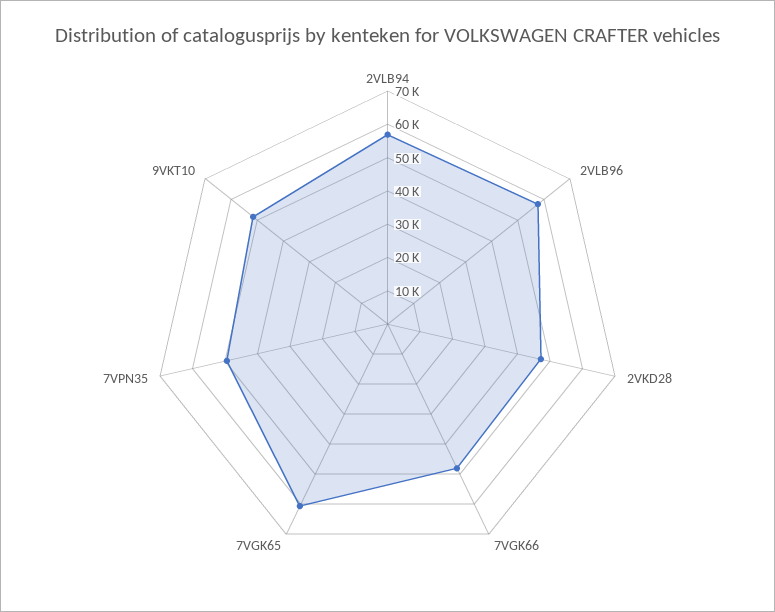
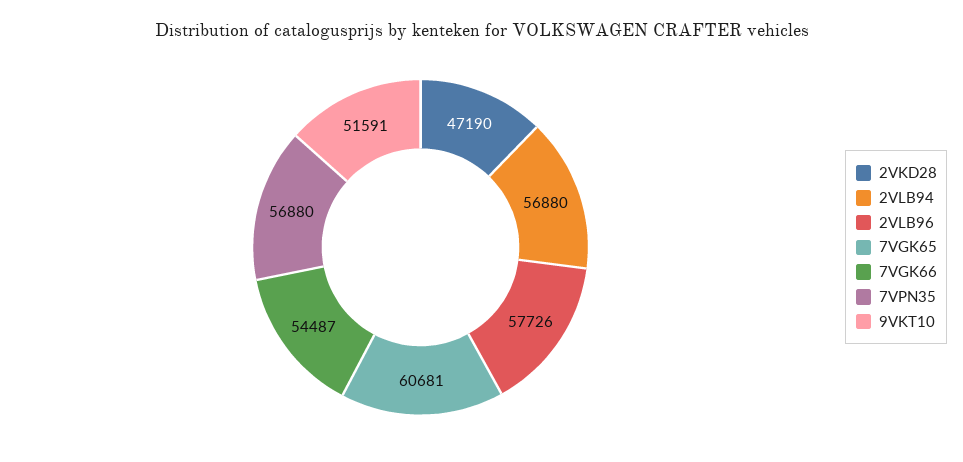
7VGK66: 47500 -> 54487
7VPN35: 50000 -> 56880

